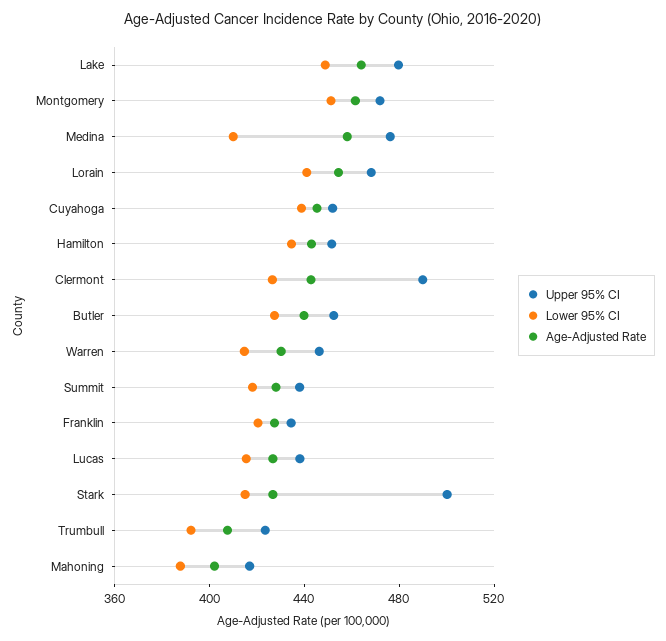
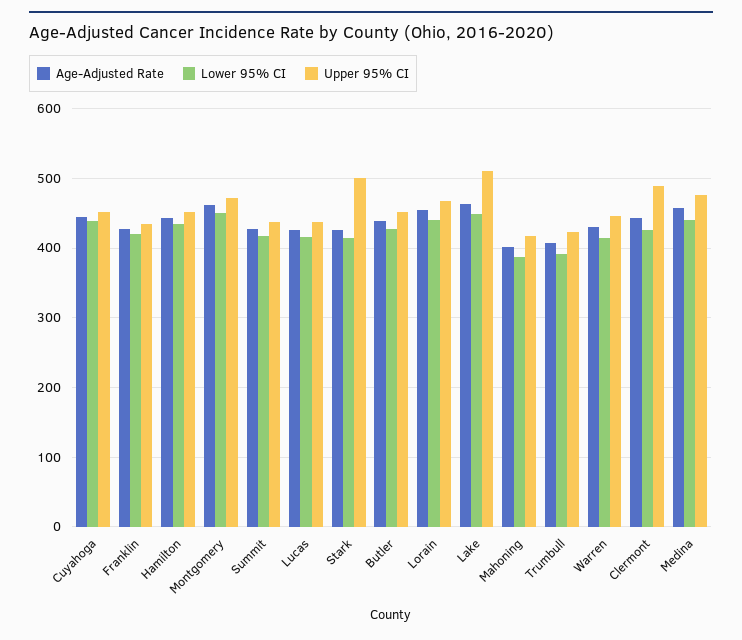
Upper 95% CI, Lake: 480 -> 510
Lower 95% CI, Medina: 410 -> 440

